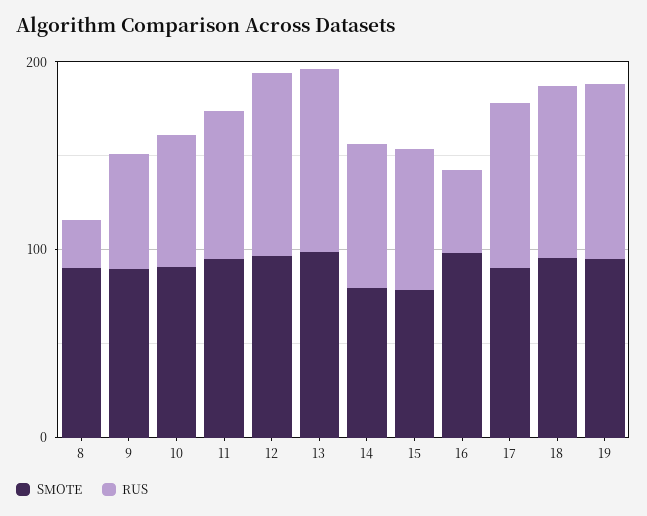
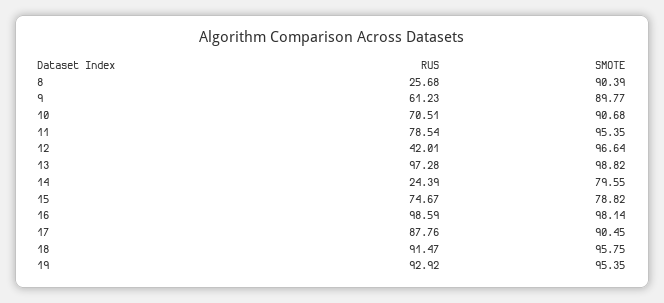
RUS, 12: 100 -> 42.01
RUS, 14: 80 -> 24.39
RUS, 16: 40 -> 98.59

